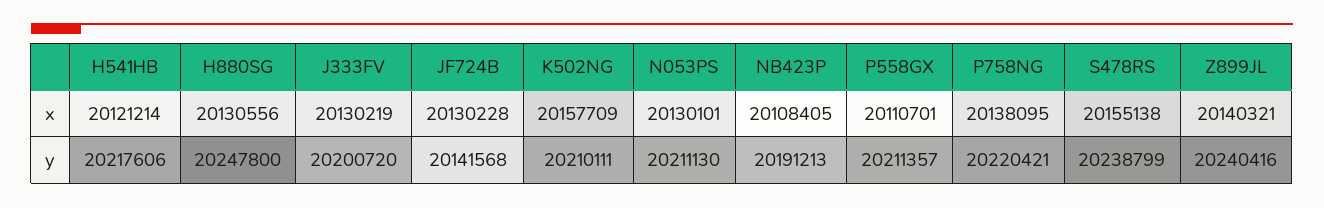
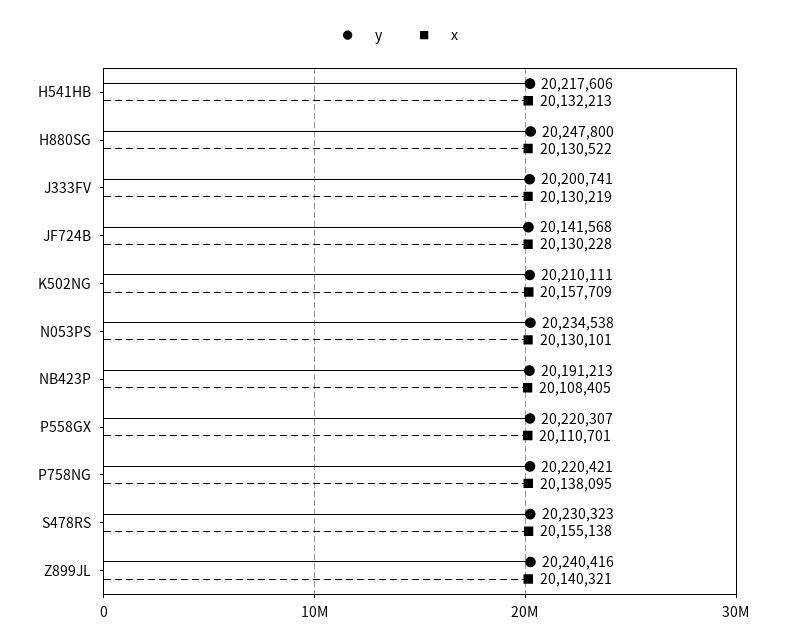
x, H541HB: 20121214 -> 20132213
x, H880SG: 20130556 -> 20130522
y, J333FV: 20200720 -> 20200741
y, N053PS: 20211130 -> 20234538
y, P558GX: 20211357 -> 20220307
y, S478RS: 20238799 -> 20230323

